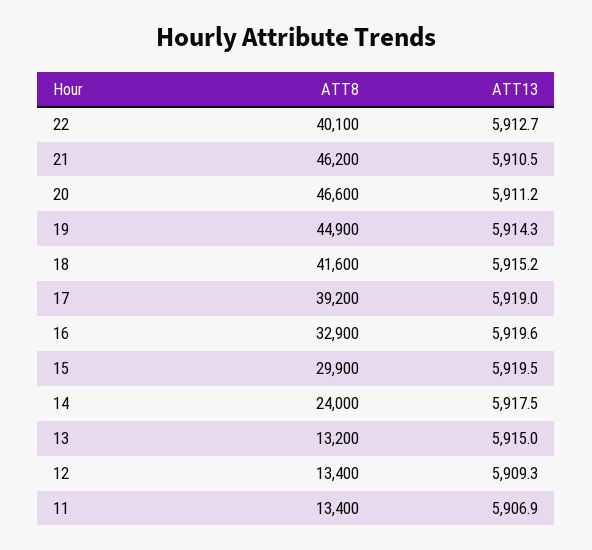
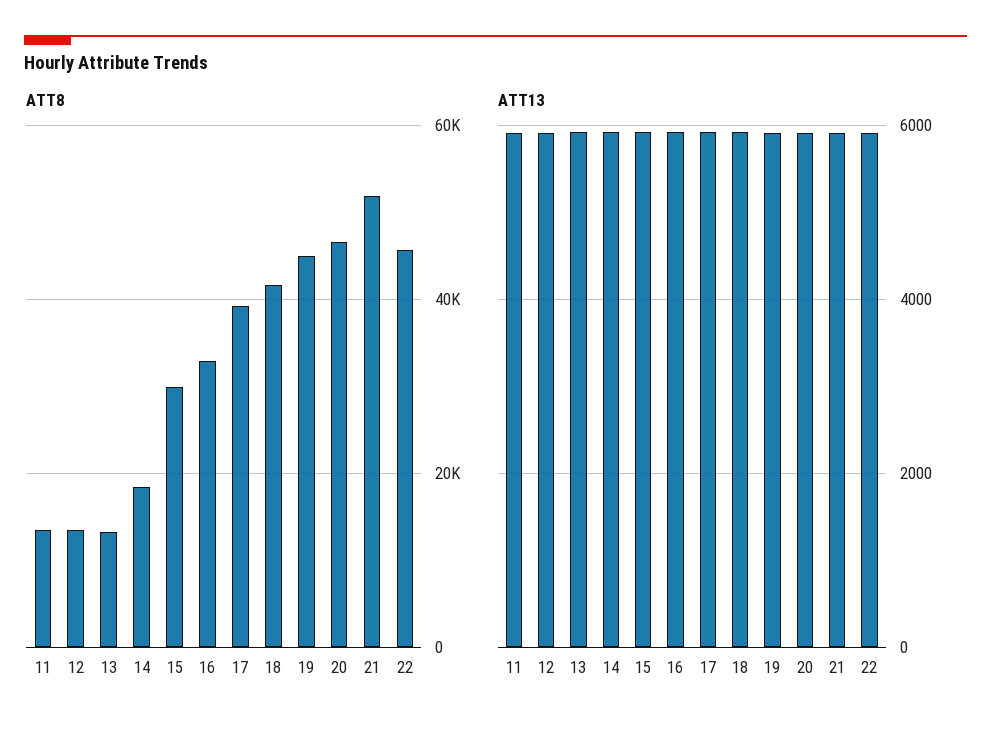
ATT8, 22: 40100 -> 46000
ATT8, 21: 46200 -> 52000
ATT8, 14: 24000 -> 18000

